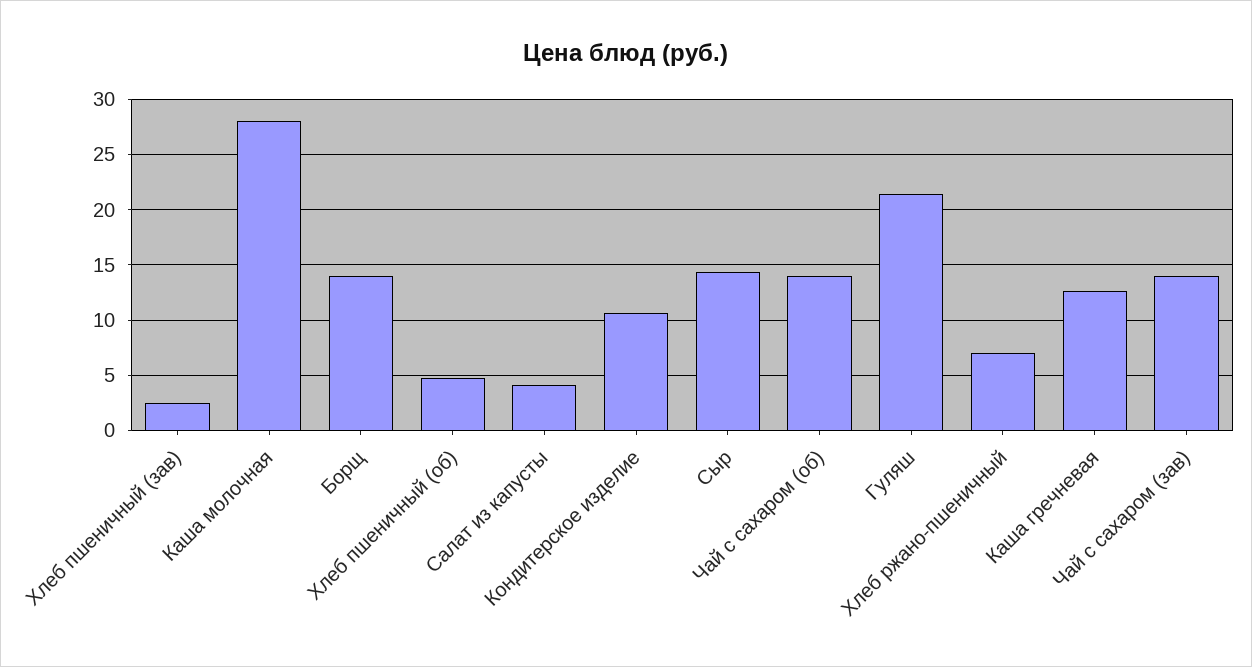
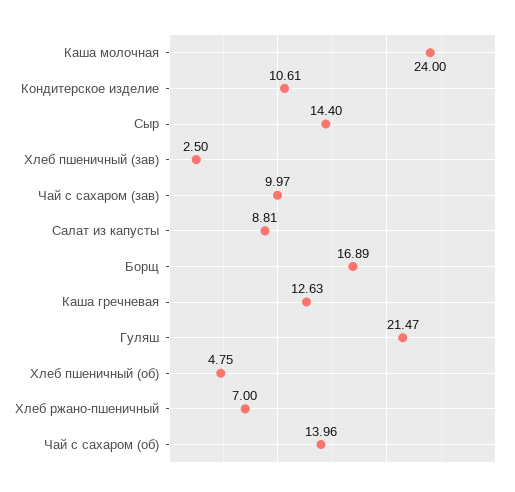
Каша молочная: 28 -> 24
Борщ: 14 -> 16.89
Салат из капусты: 4 -> 8.81
Чай с сахаром (зав): 14 -> 9.97

